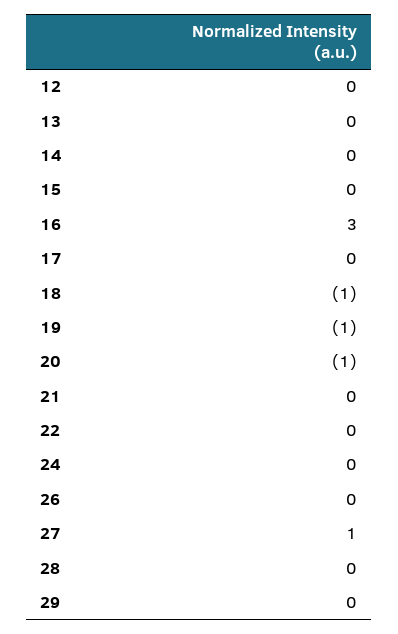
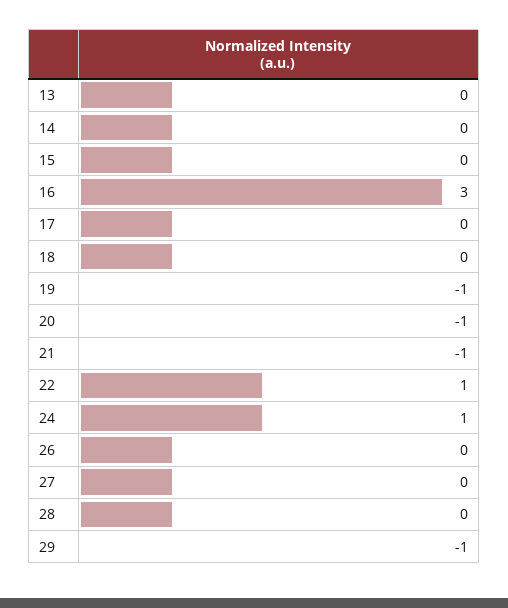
12: 0 -> none
18: -1 -> 0
21: 0 -> -1
22: 0 -> 1
24: 0 -> 1
27: 1 -> 0
29: 0 -> -1

